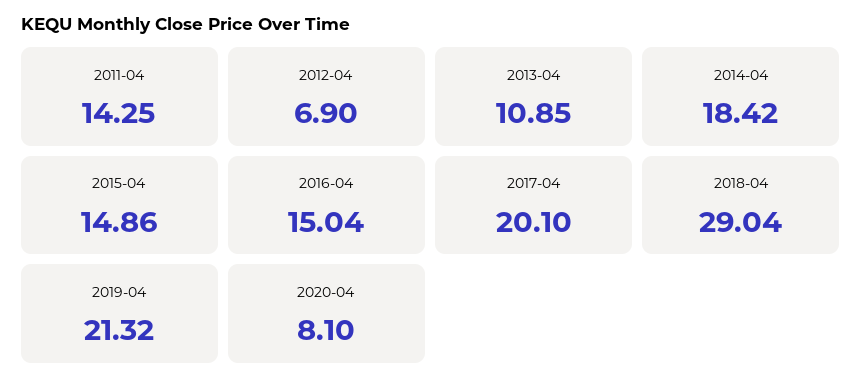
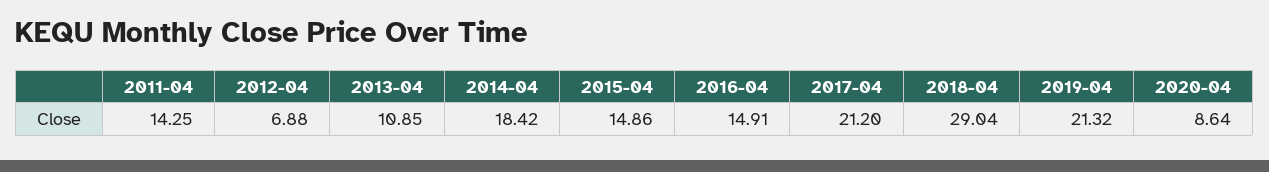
2012-04: 6.9 -> 6.88
2016-04: 15.04 -> 14.91
2017-04: 20.1 -> 21.2
2020-04: 8.1 -> 8.64

